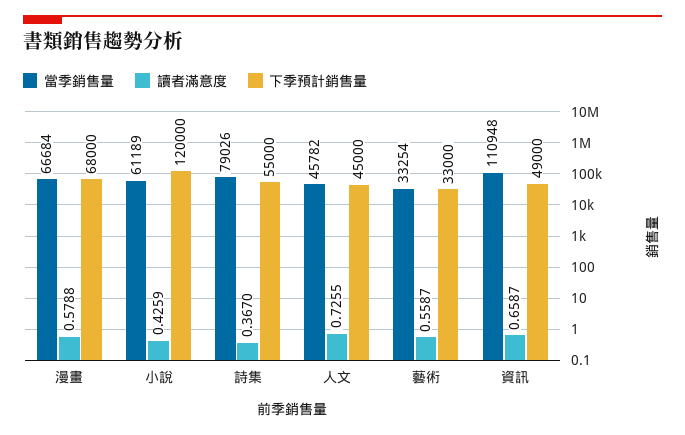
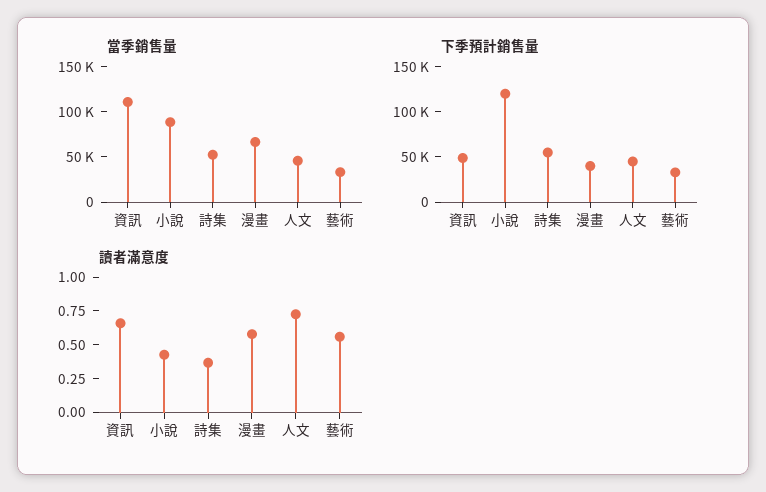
下季預計銷售量, 漫畫: 68000 -> 40000
當季銷售量, 小說: 61189 -> 90000
當季銷售量, 詩集: 79026 -> 50000

